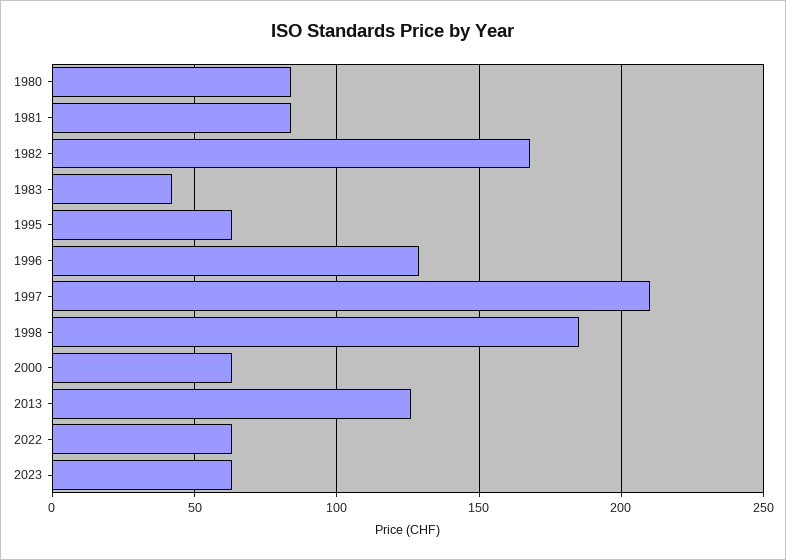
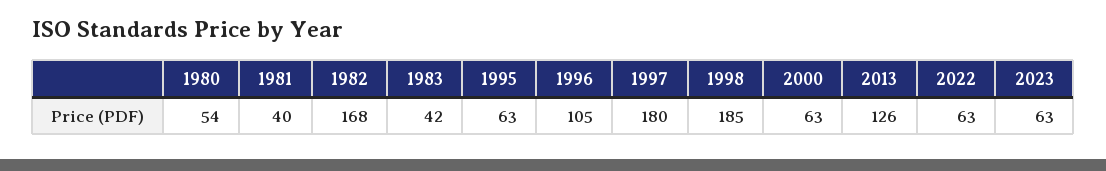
1980: 85 -> 54
1981: 85 -> 40
1996: 130 -> 105
1997: 210 -> 180

